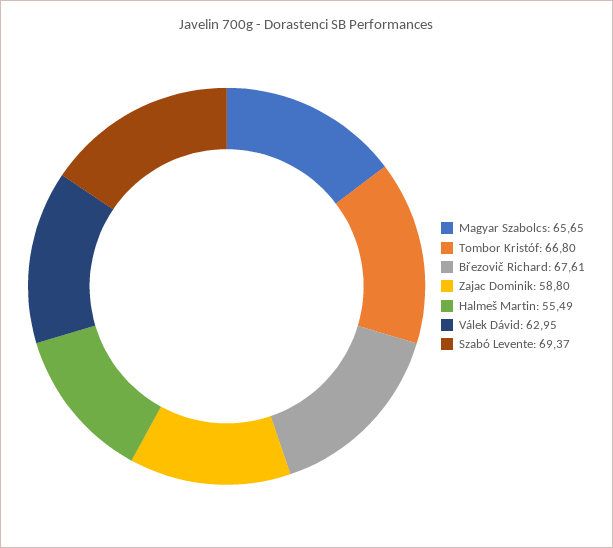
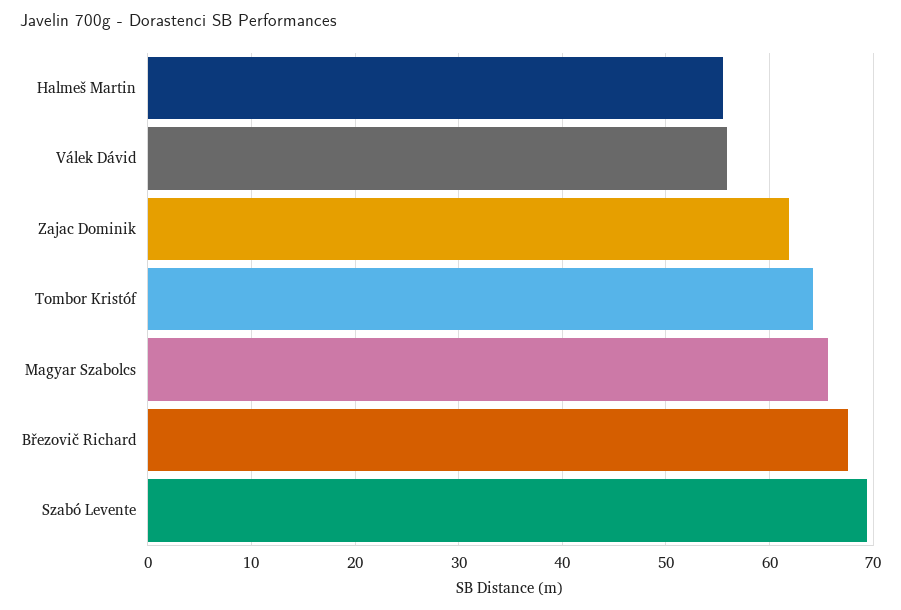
Tombor Kristóf: 66.8 -> 64
Zajac Dominik: 58.8 -> 62
Válek Dávid: 62.95 -> 56

